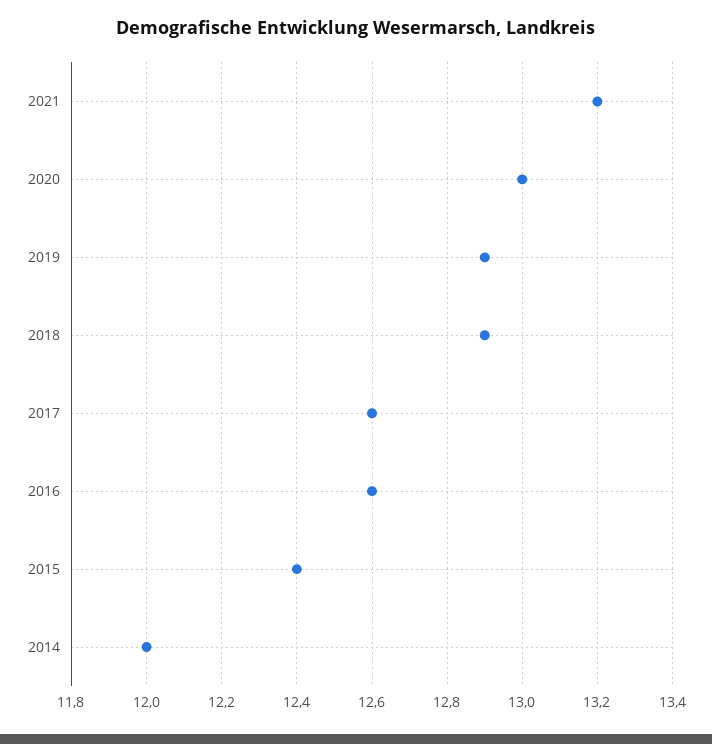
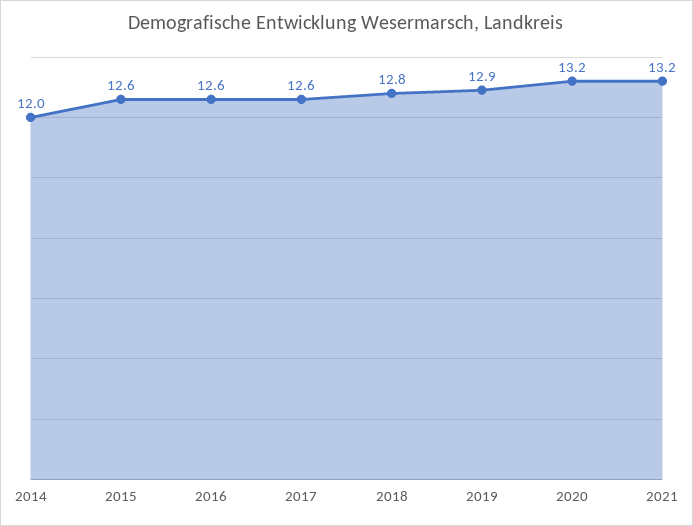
2020: 13 -> 13.2
2018: 12.9 -> 12.8
2015: 12.4 -> 12.6

